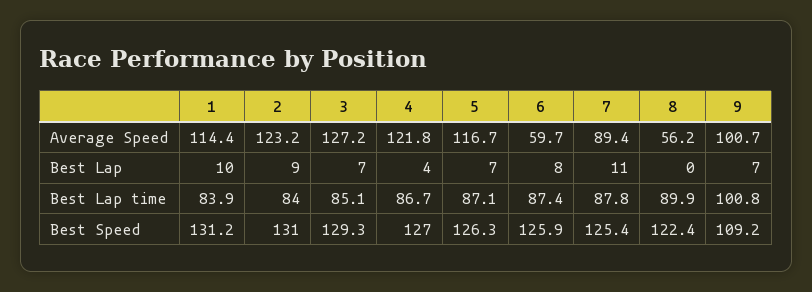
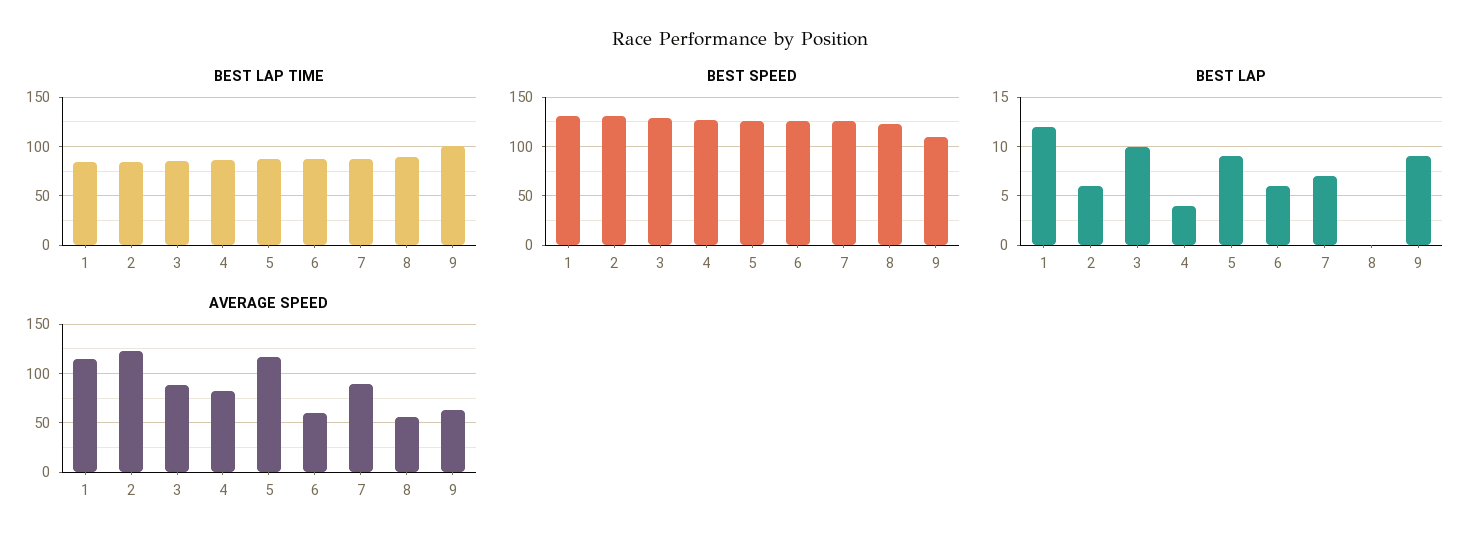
Average Speed, 3: 127.2 -> 90
Average Speed, 4: 121.8 -> 80
Average Speed, 9: 100.7 -> 60
Best Lap, 1: 10 -> 12
Best Lap, 2: 9 -> 6
Best Lap, 3: 7 -> 10
Best Lap, 5: 7 -> 9
Best Lap, 6: 8 -> 6
Best Lap, 7: 11 -> 7
Best Lap, 9: 7 -> 9

